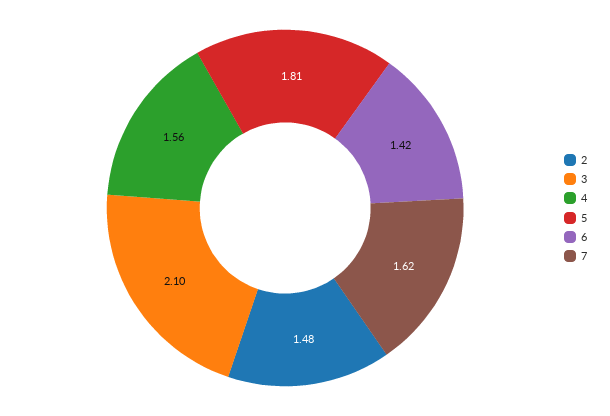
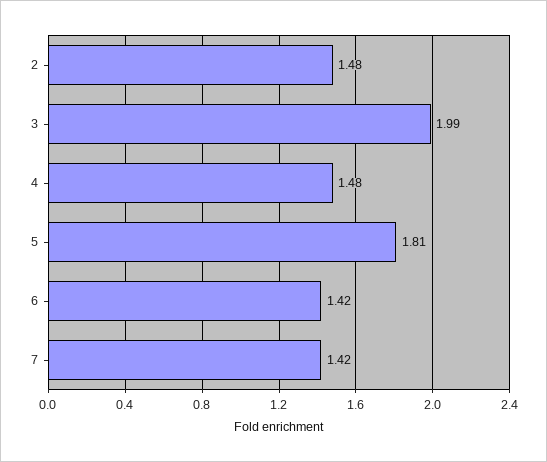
3: 2.1 -> 1.99
4: 1.56 -> 1.48
7: 1.62 -> 1.42

